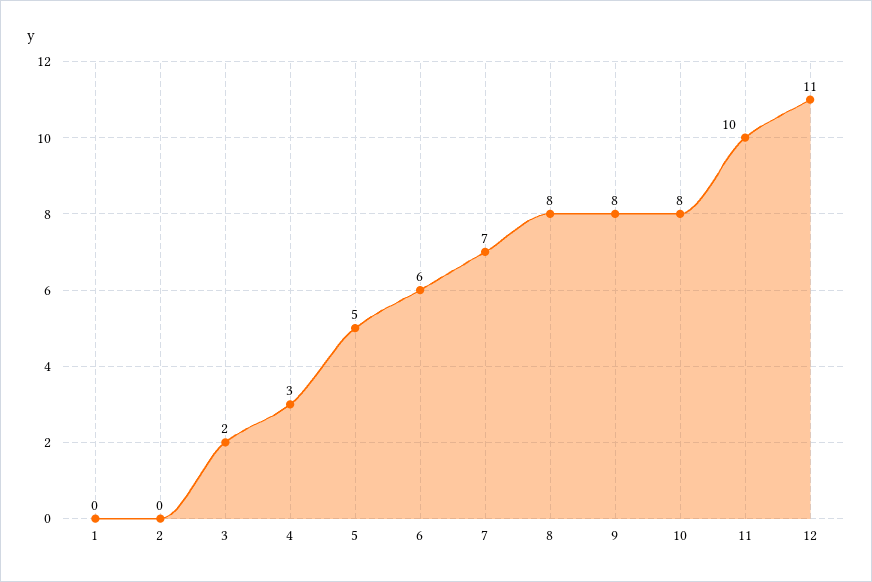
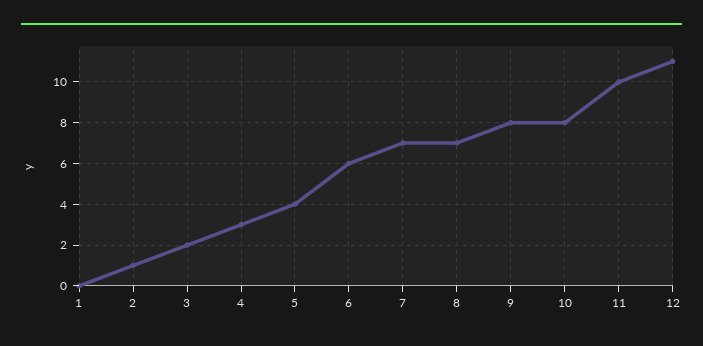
2: 0 -> 1
5: 5 -> 4
8: 8 -> 7

